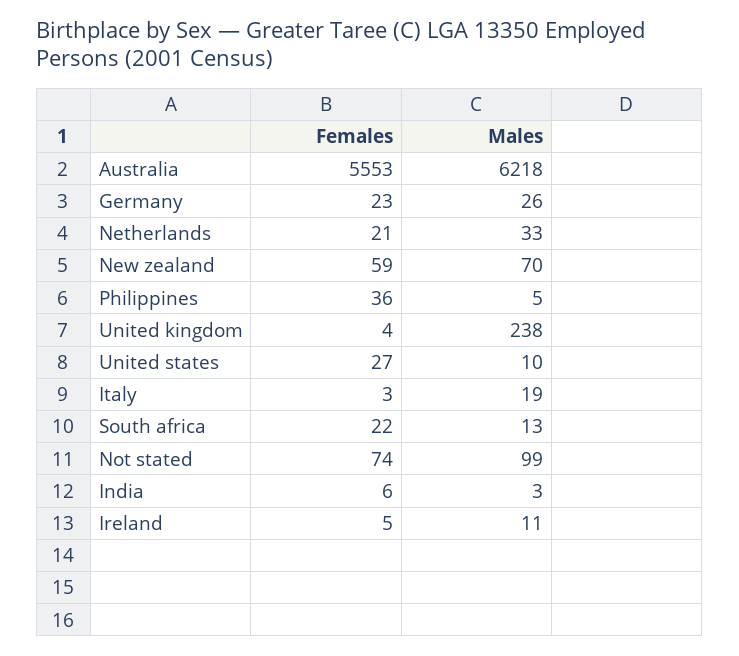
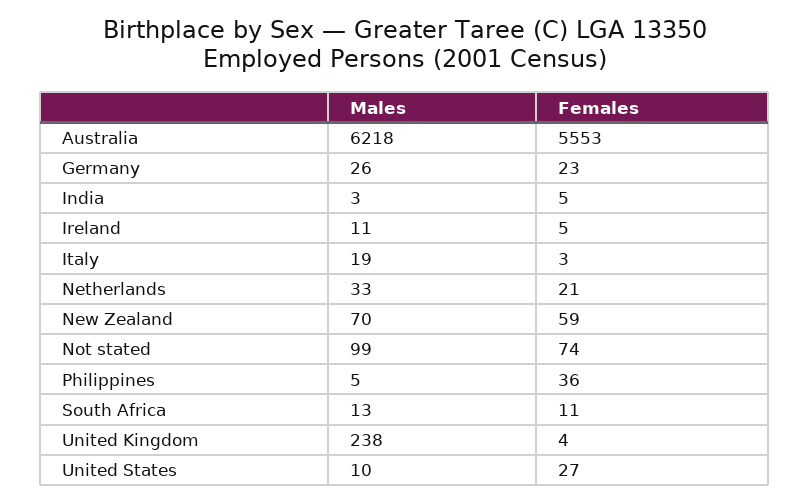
Females, South africa: 22 -> 11
Females, India: 6 -> 5

